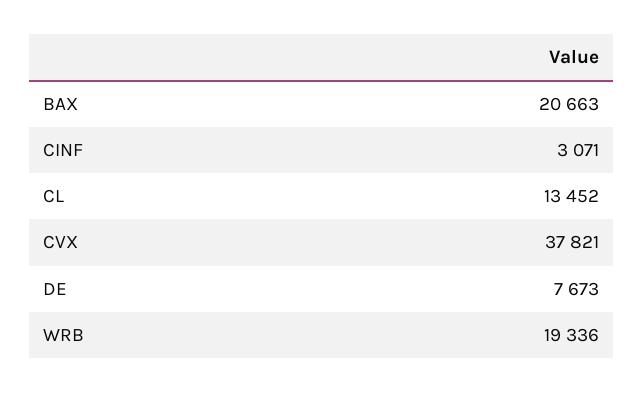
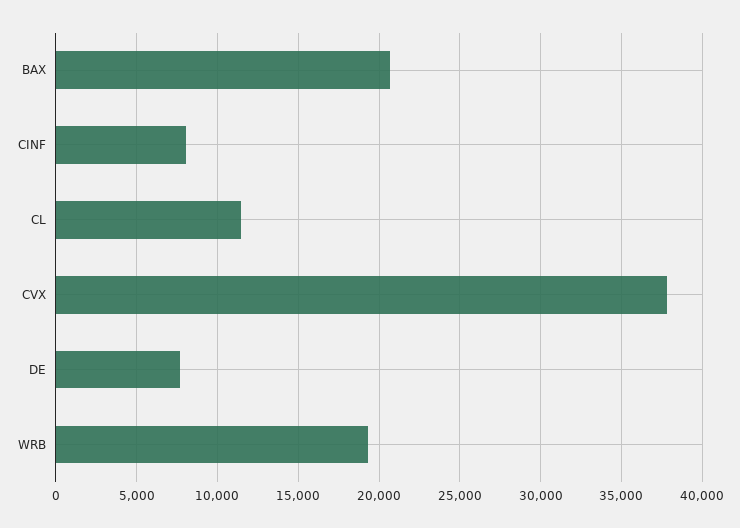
CINF: 3071 -> 8000
CL: 13452 -> 11500

